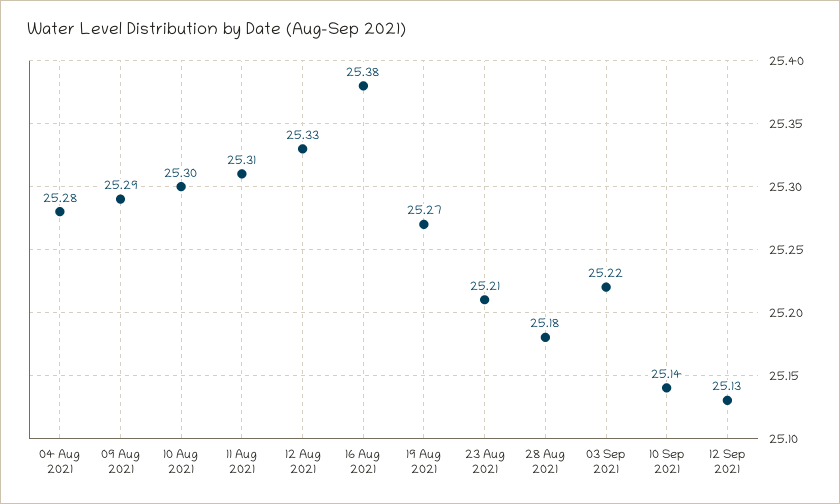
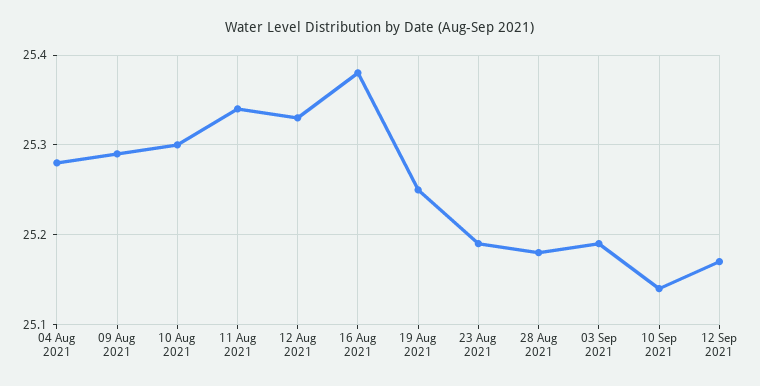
11 Aug 2021: 25.31 -> 25.34
19 Aug 2021: 25.27 -> 25.25
23 Aug 2021: 25.21 -> 25.19
03 Sep 2021: 25.22 -> 25.19
12 Sep 2021: 25.13 -> 25.17

